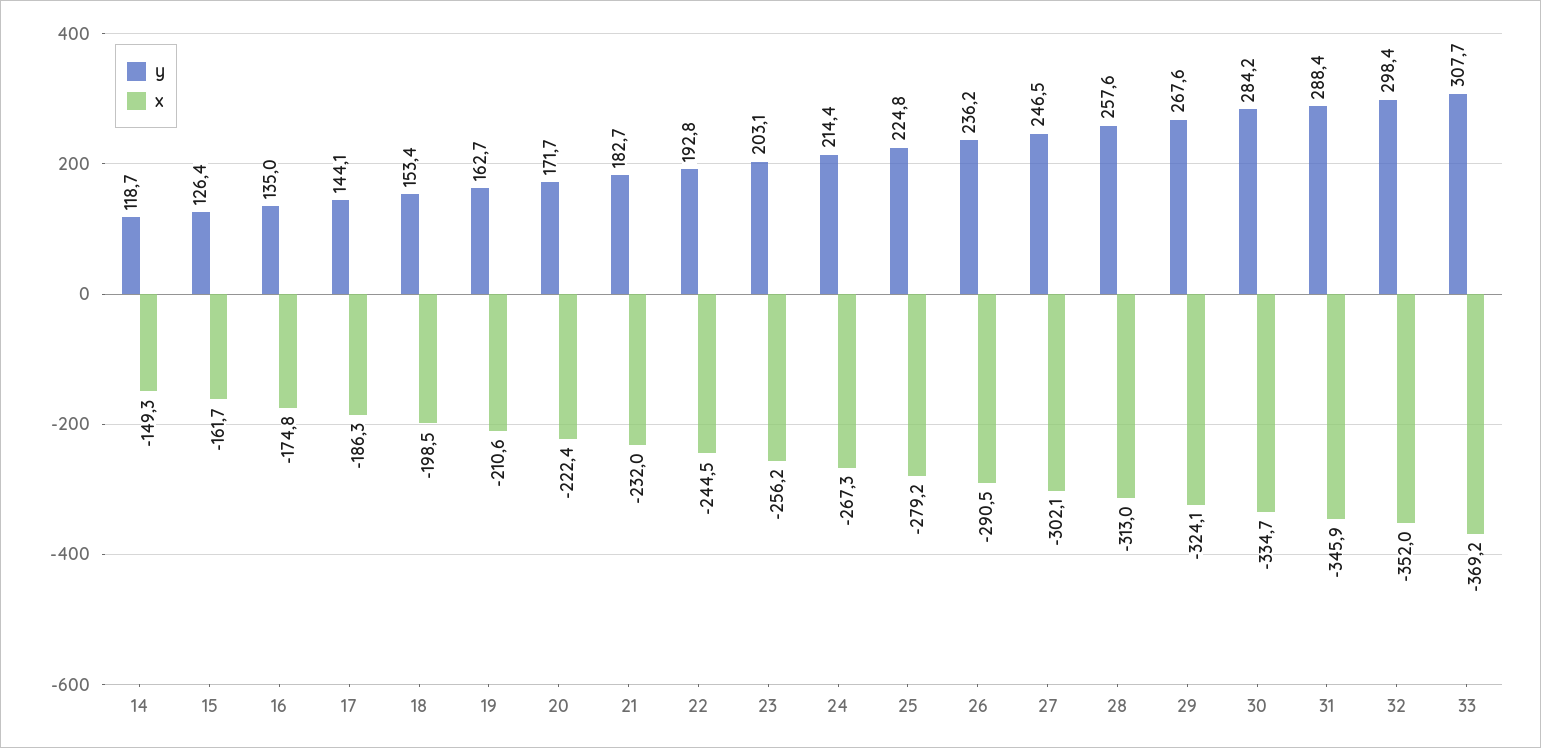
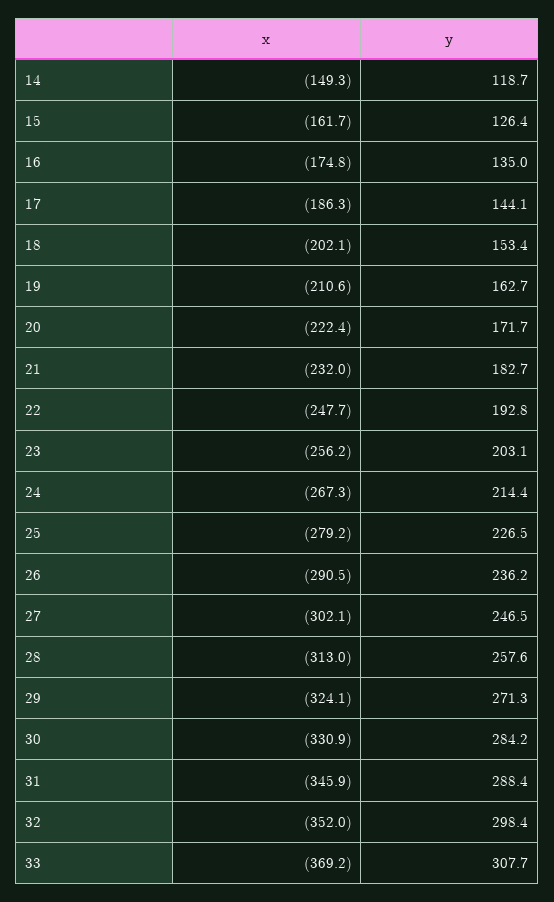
x, 18: -198.5 -> -202.1
x, 22: -244.5 -> -247.7
y, 25: 224.8 -> 226.5
y, 29: 267.6 -> 271.3
x, 30: -334.7 -> -330.9

